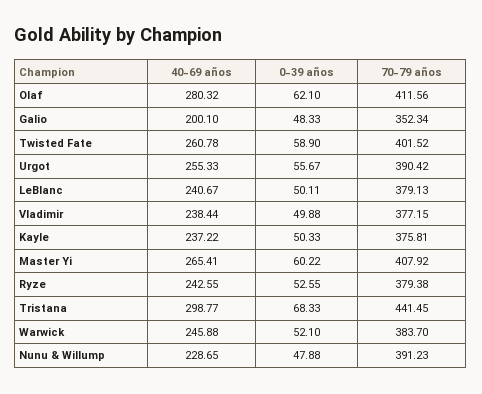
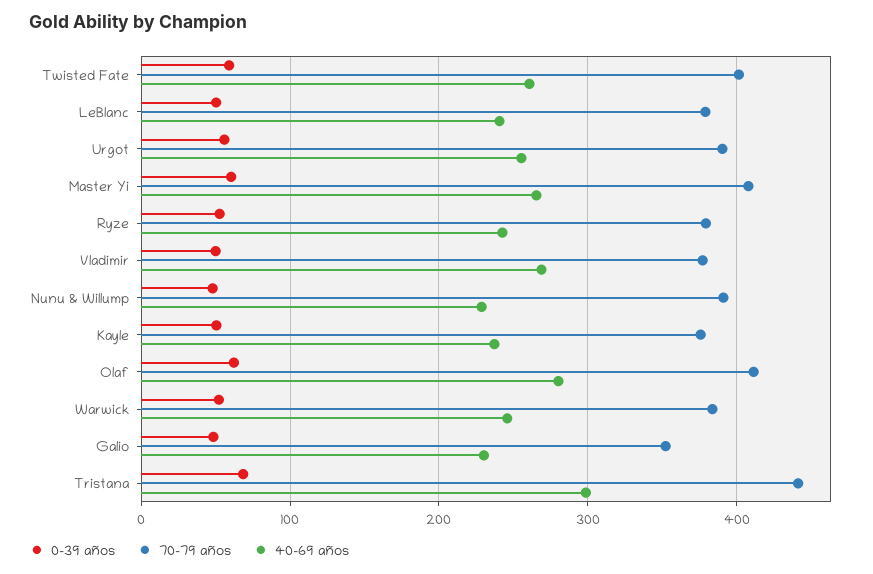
40-69 años, Galio: 200.1 -> 230
40-69 años, Vladimir: 238.44 -> 270

